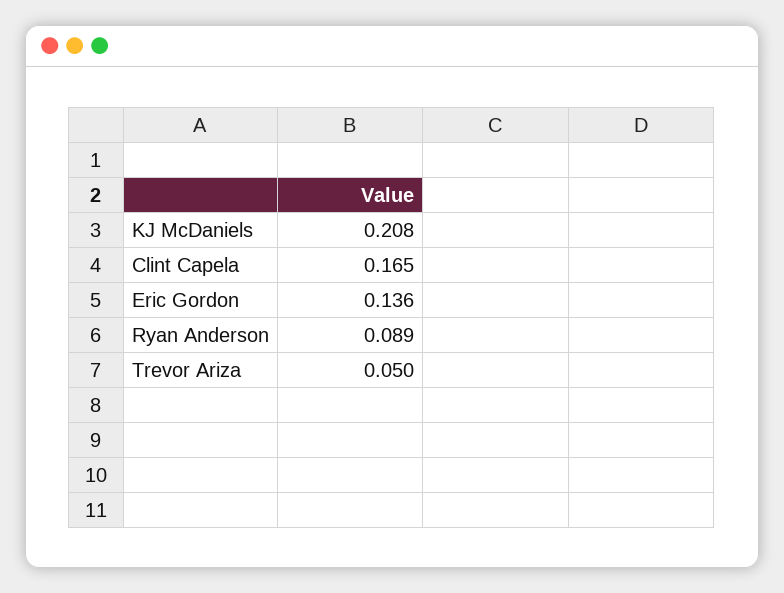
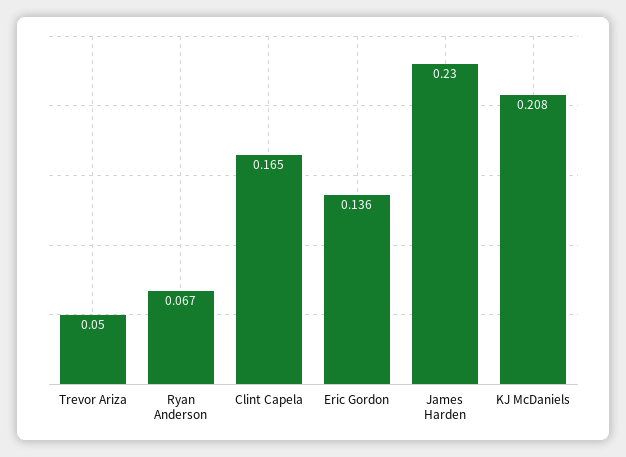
Ryan Anderson: 0.089 -> 0.067
James Harden: none -> 0.23

